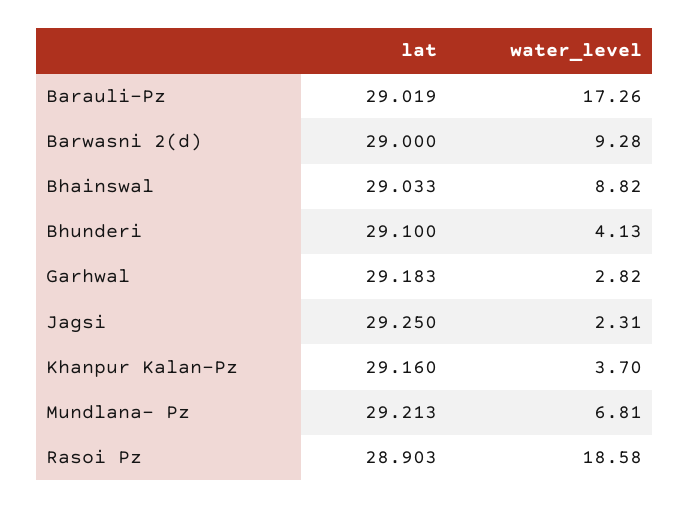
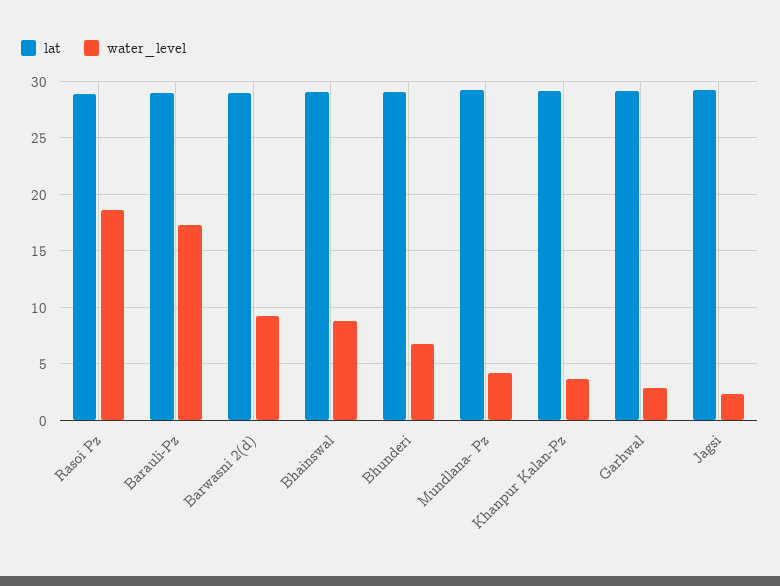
water_level, Bhunderi: 4.13 -> 7
water_level, Mundlana- Pz: 6.81 -> 4

